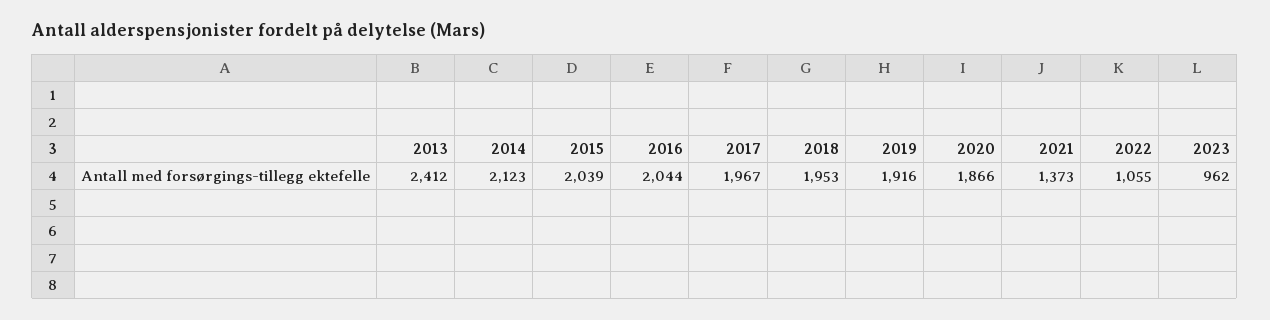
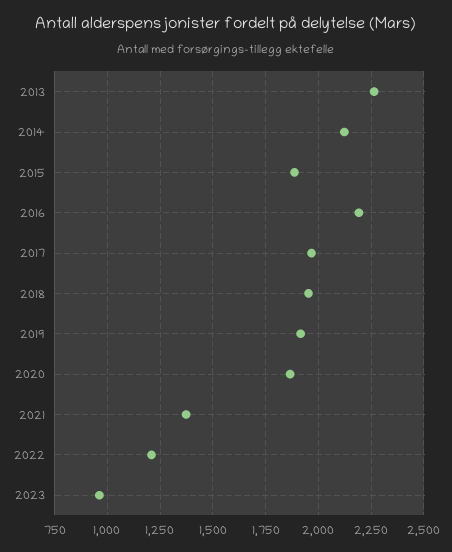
2013: 2412 -> 2250
2015: 2039 -> 1900
2016: 2044 -> 2200
2022: 1055 -> 1200

